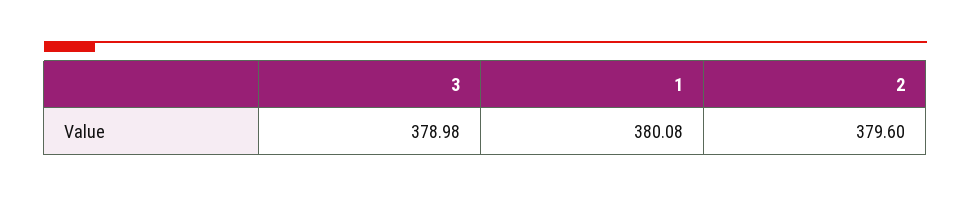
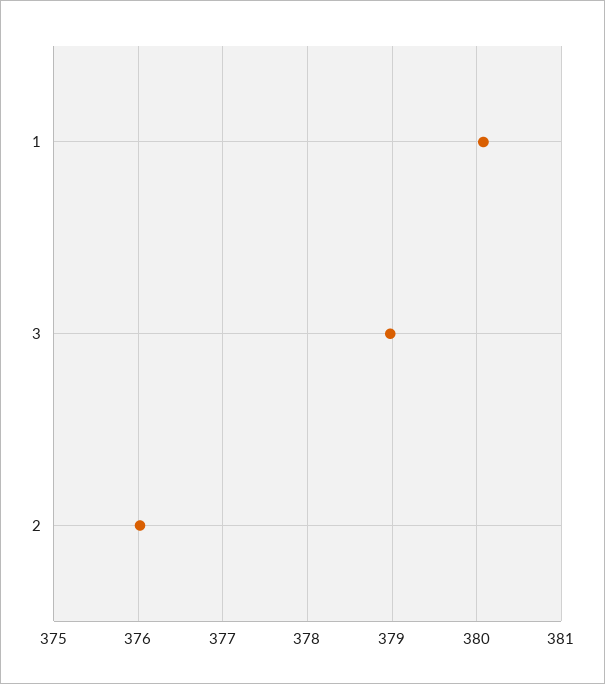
2: 379.6 -> 376

